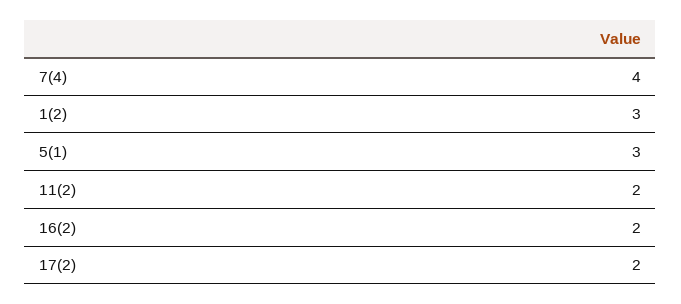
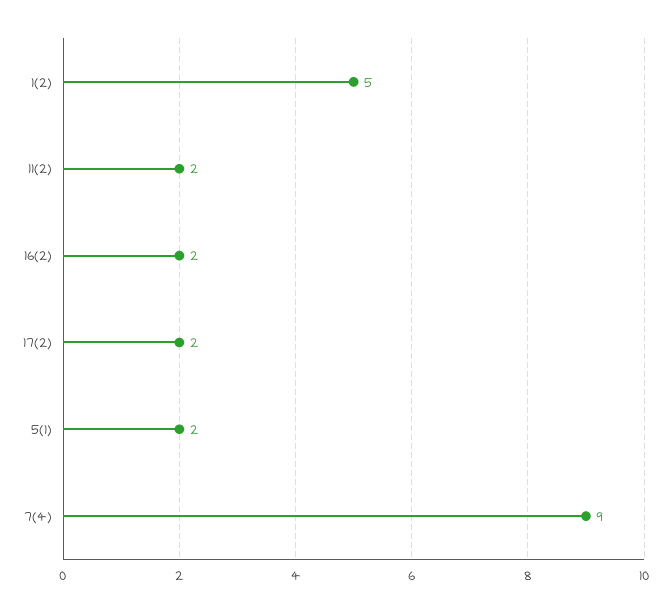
7(4): 4 -> 9
1(2): 3 -> 5
5(1): 3 -> 2

